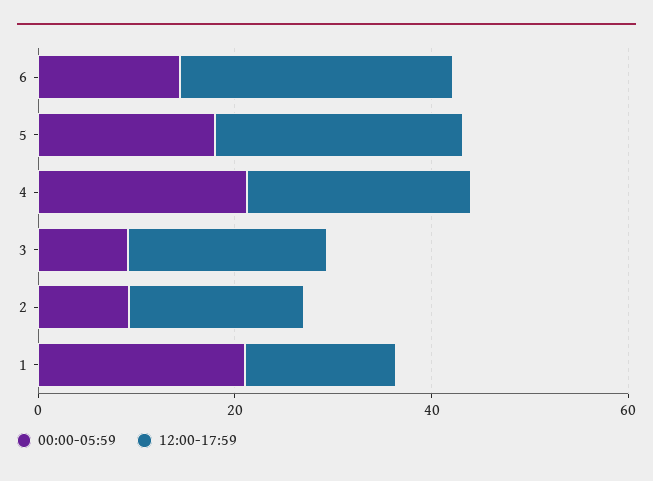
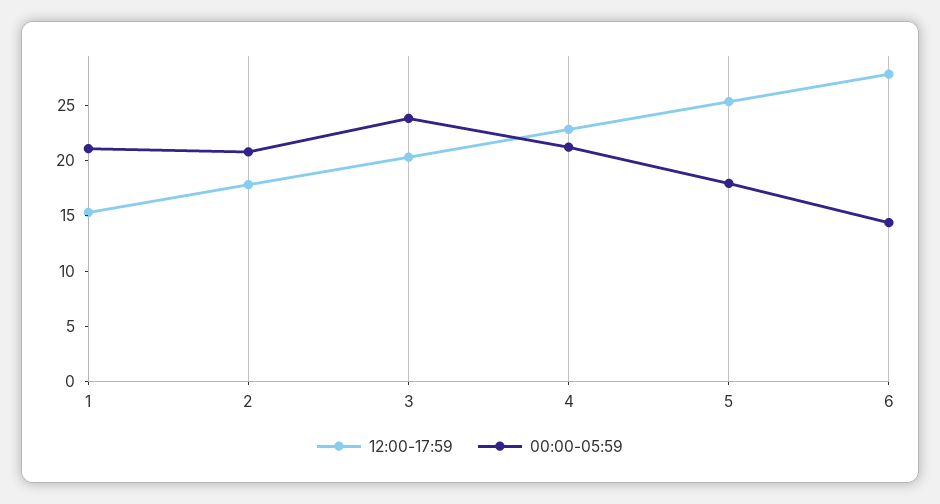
00:00-05:59, 3: 10 -> 24
00:00-05:59, 2: 10 -> 21

